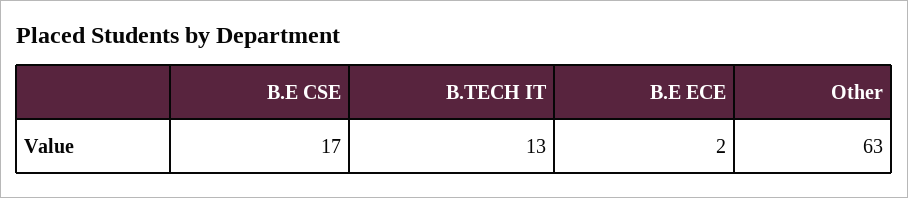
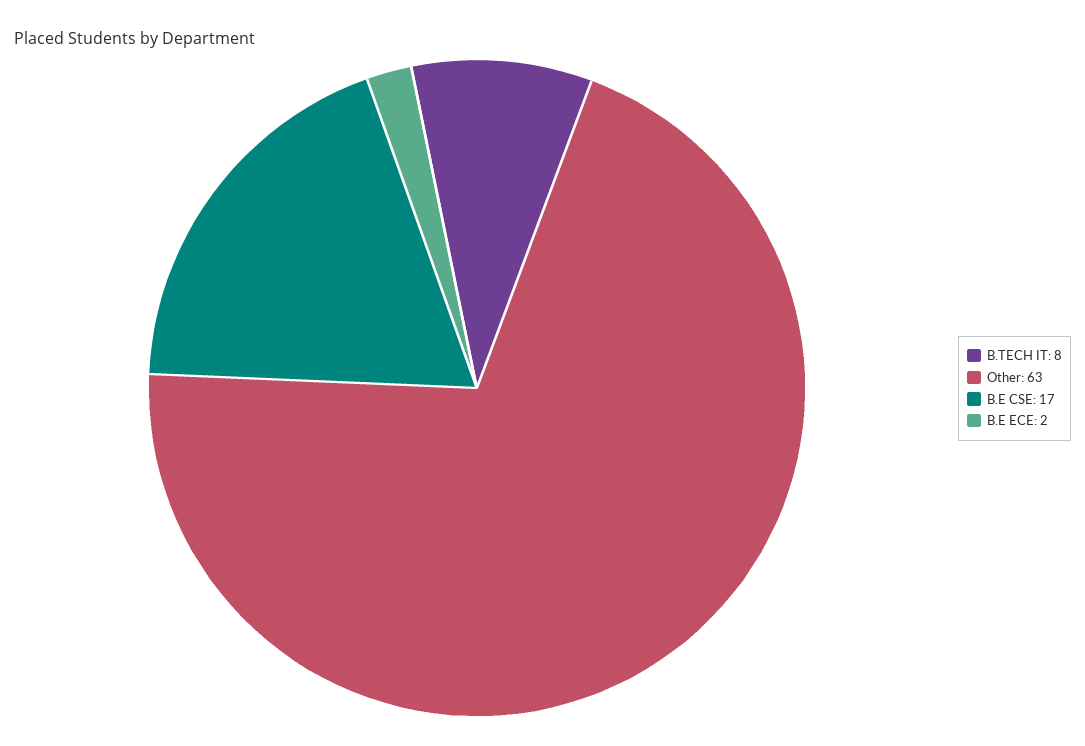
B.TECH IT: 13 -> 8

